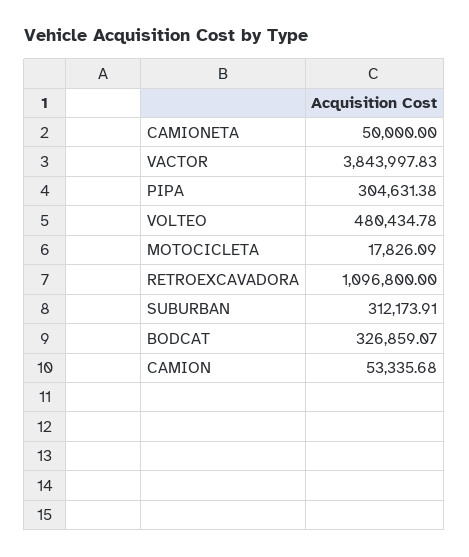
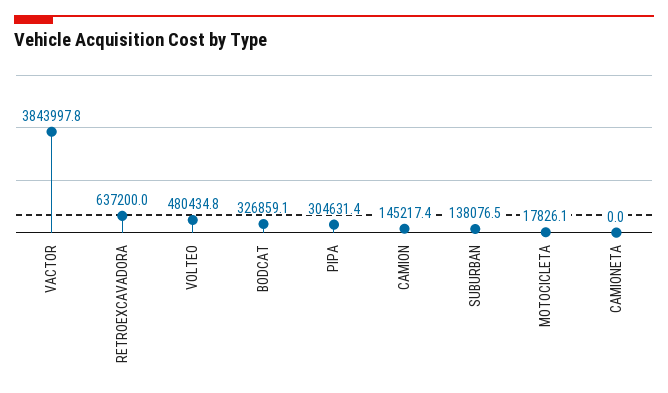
CAMIONETA: 50000 -> 0
RETROEXCAVADORA: 1096800 -> 637200
SUBURBAN: 312173.91 -> 138076.5
CAMION: 53335.68 -> 145217.4

